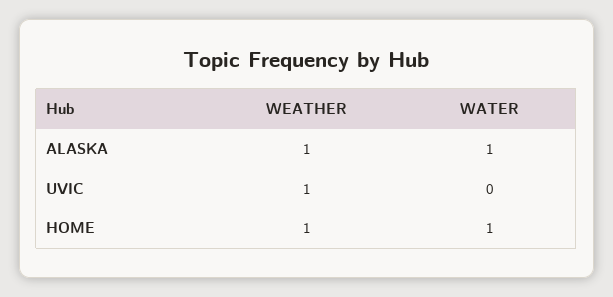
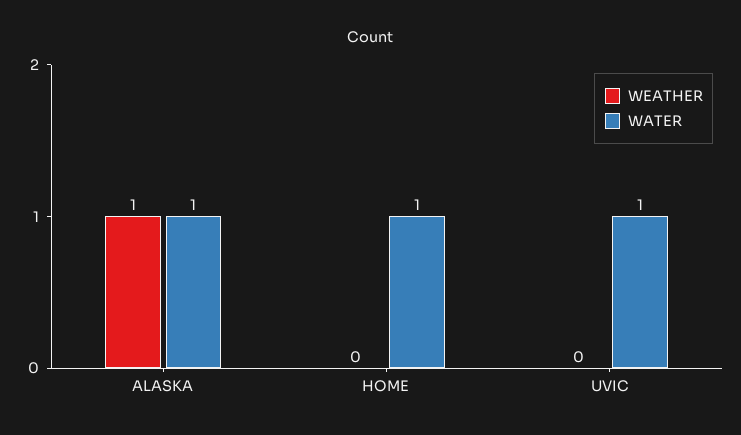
WEATHER, UVIC: 1 -> 0
WATER, UVIC: 0 -> 1
WEATHER, HOME: 1 -> 0

